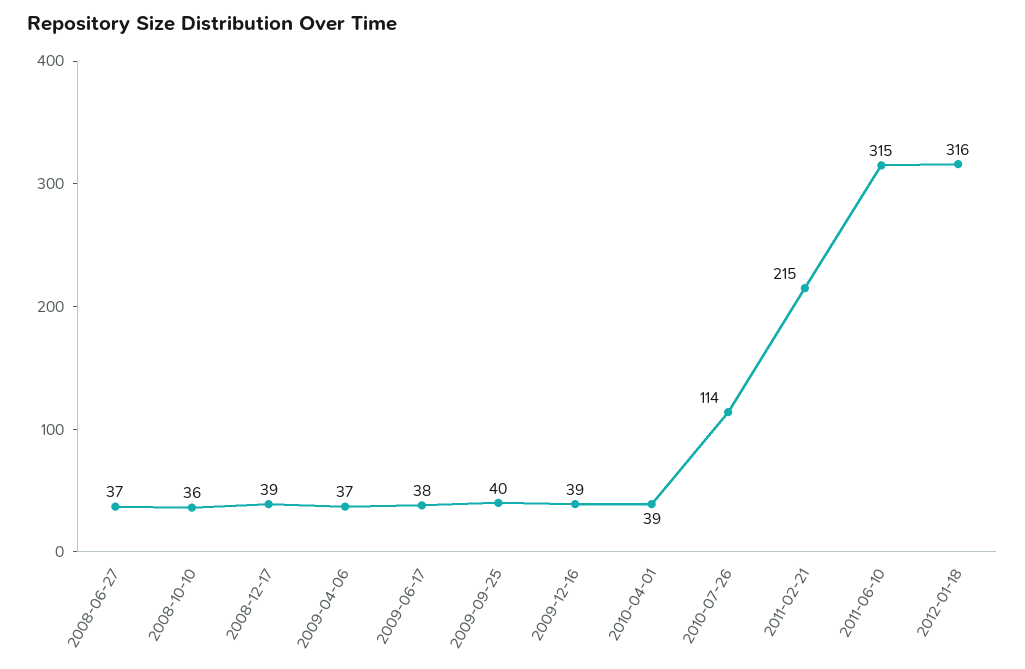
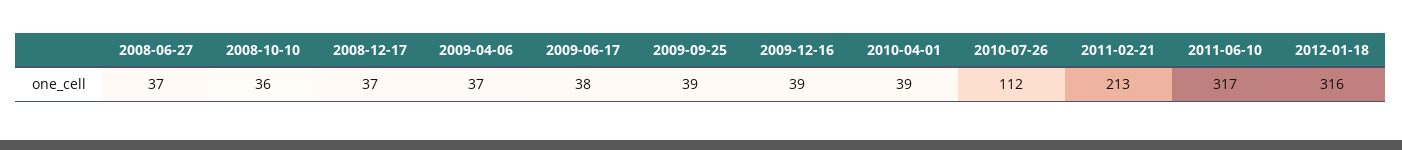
2008-12-17: 39 -> 37
2009-09-25: 40 -> 39
2010-07-26: 114 -> 112
2011-02-21: 215 -> 213
2011-06-10: 315 -> 317

